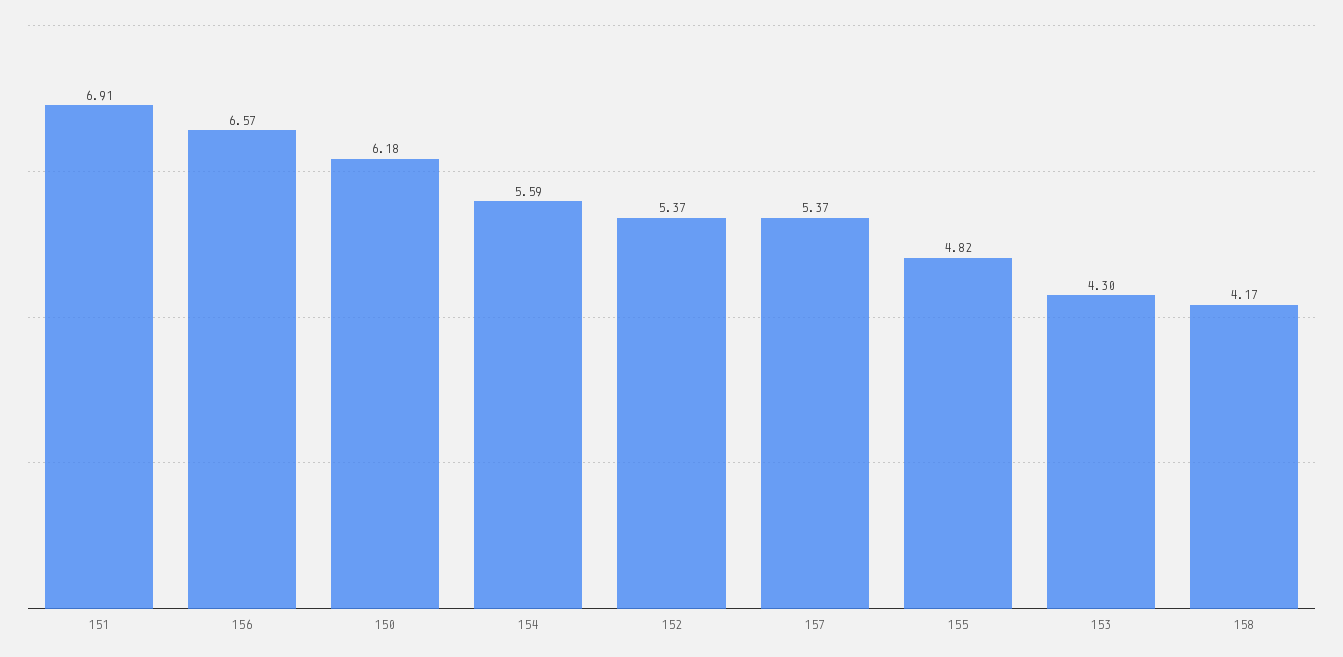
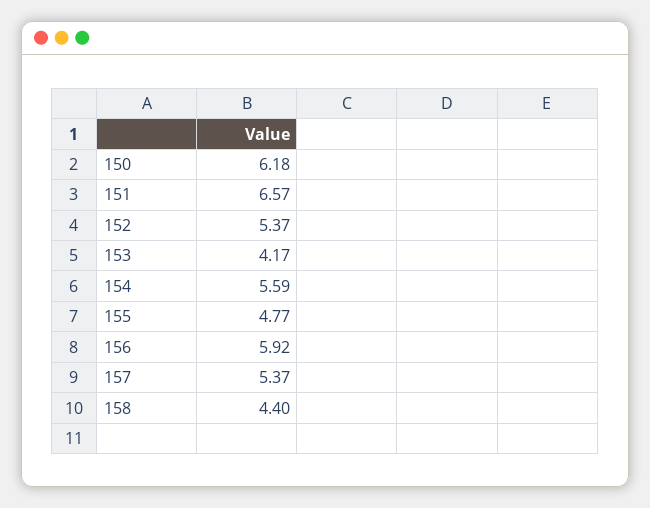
151: 6.91 -> 6.57
156: 6.57 -> 5.92
155: 4.82 -> 4.77
153: 4.3 -> 4.17
158: 4.17 -> 4.4

